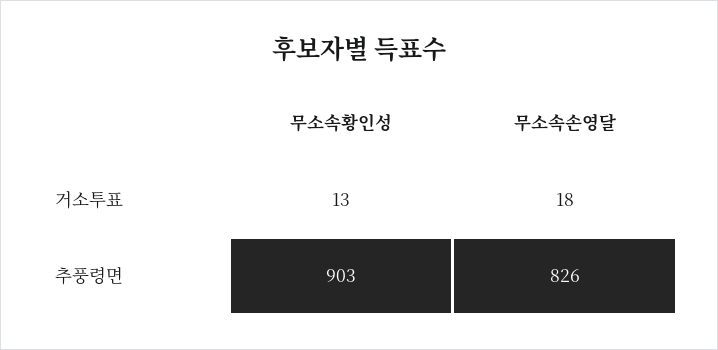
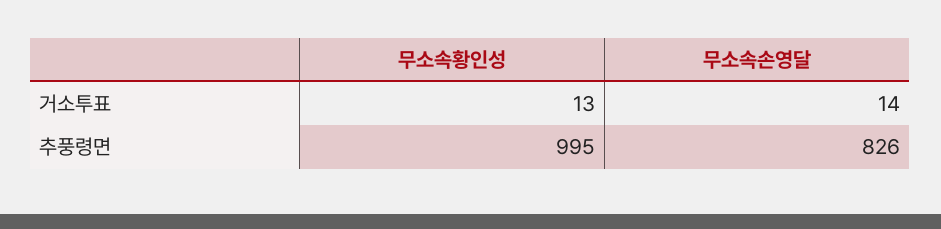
무소속손영달, 거소투표: 18 -> 14
무소속황인성, 추풍령면: 903 -> 995

